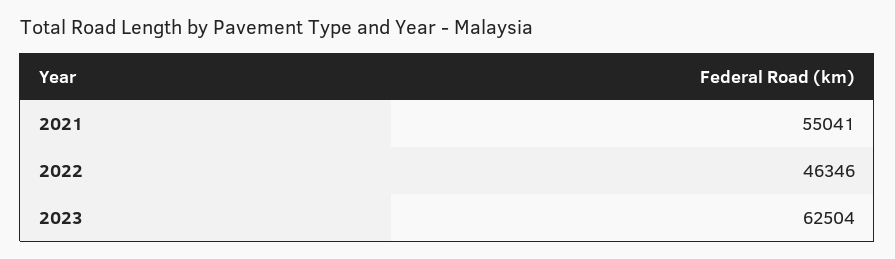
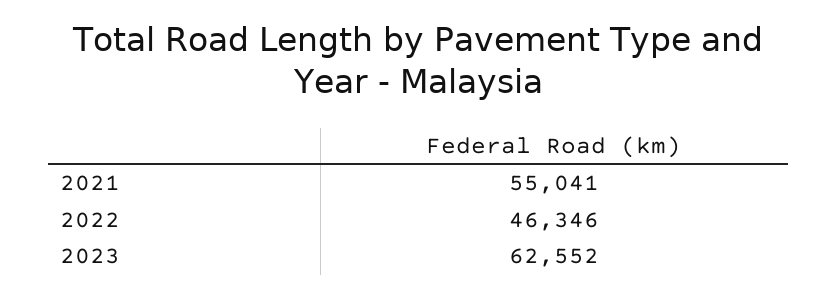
2023: 62504 -> 62552

